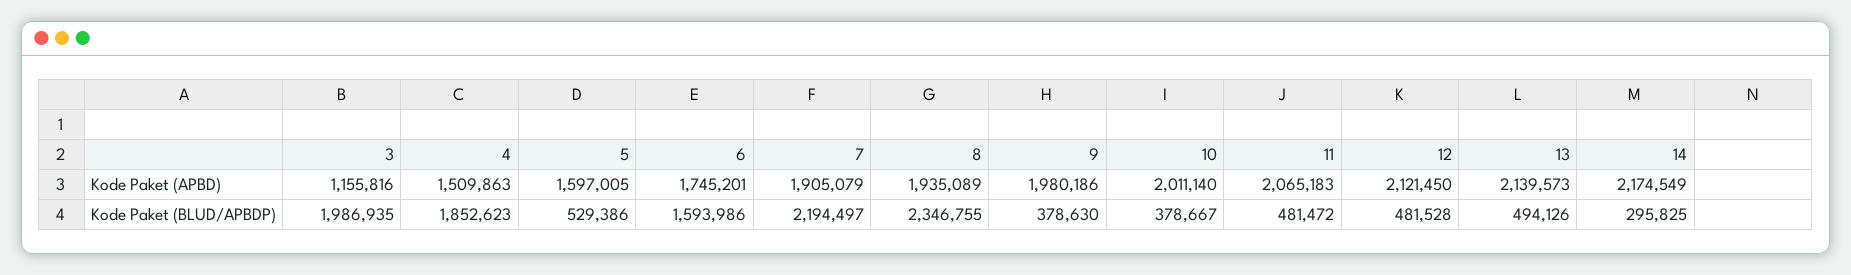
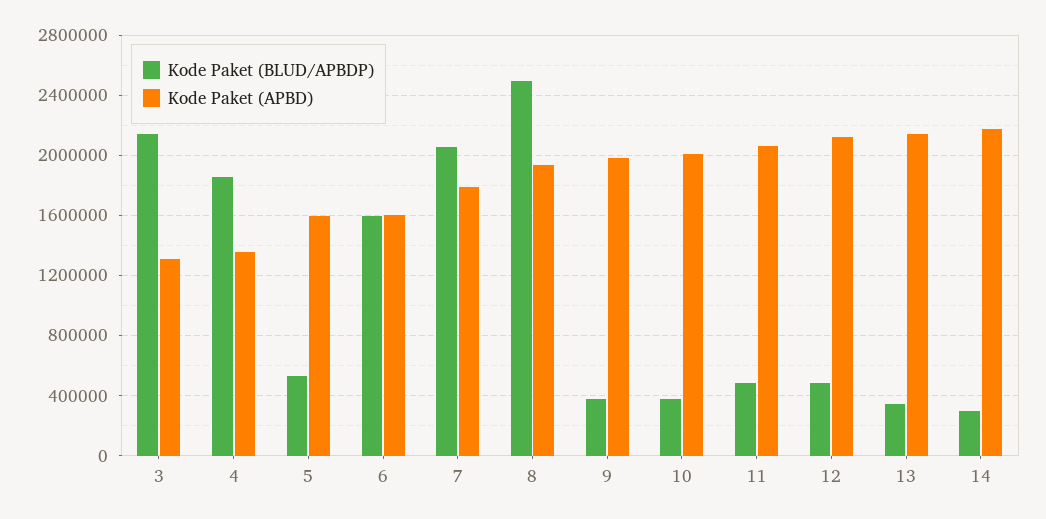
Kode Paket (APBD), 3: 1155816 -> 1300000
Kode Paket (APBD), 4: 1509863 -> 1350000
Kode Paket (APBD), 6: 1745201 -> 1600000
Kode Paket (APBD), 7: 1905079 -> 1800000
Kode Paket (BLUD/APBDP), 3: 1986935 -> 2150000
Kode Paket (BLUD/APBDP), 7: 2194497 -> 2050000
Kode Paket (BLUD/APBDP), 8: 2346755 -> 2500000
Kode Paket (BLUD/APBDP), 13: 494126 -> 350000

